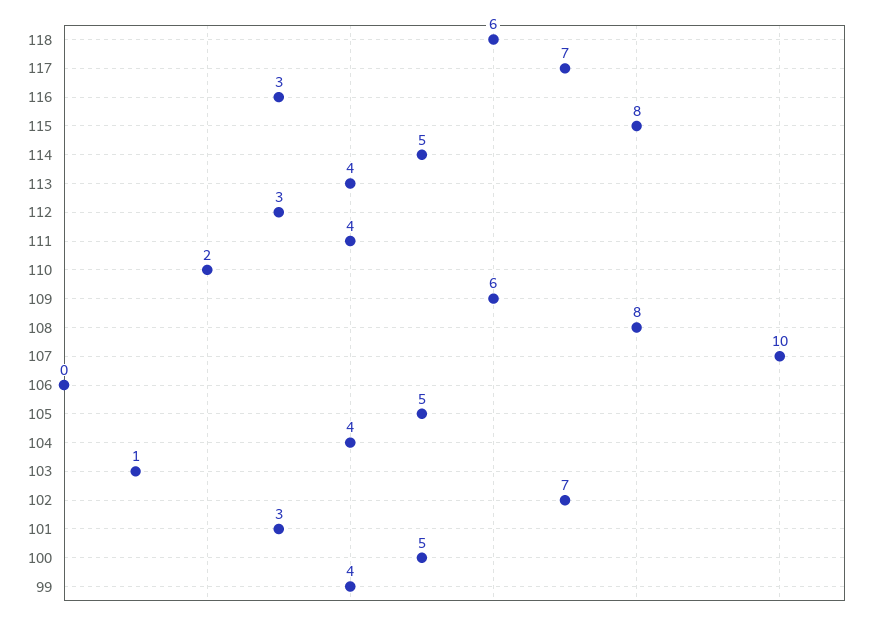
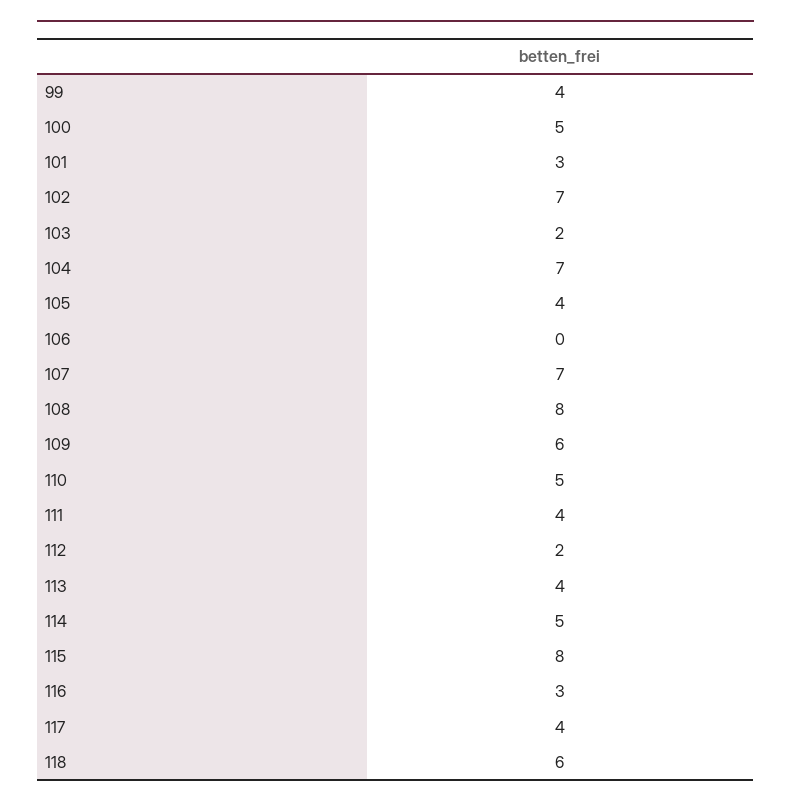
117: 7 -> 4
112: 3 -> 2
110: 2 -> 5
107: 10 -> 7
105: 5 -> 4
104: 4 -> 7
103: 1 -> 2

